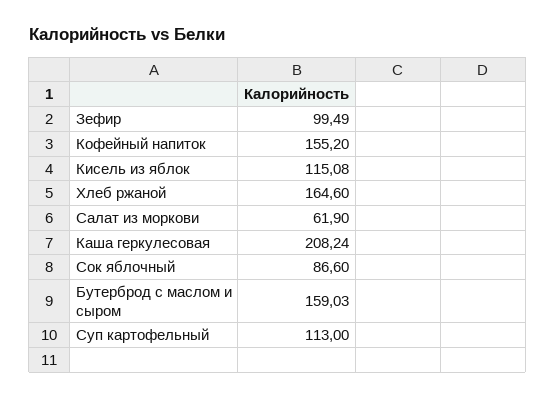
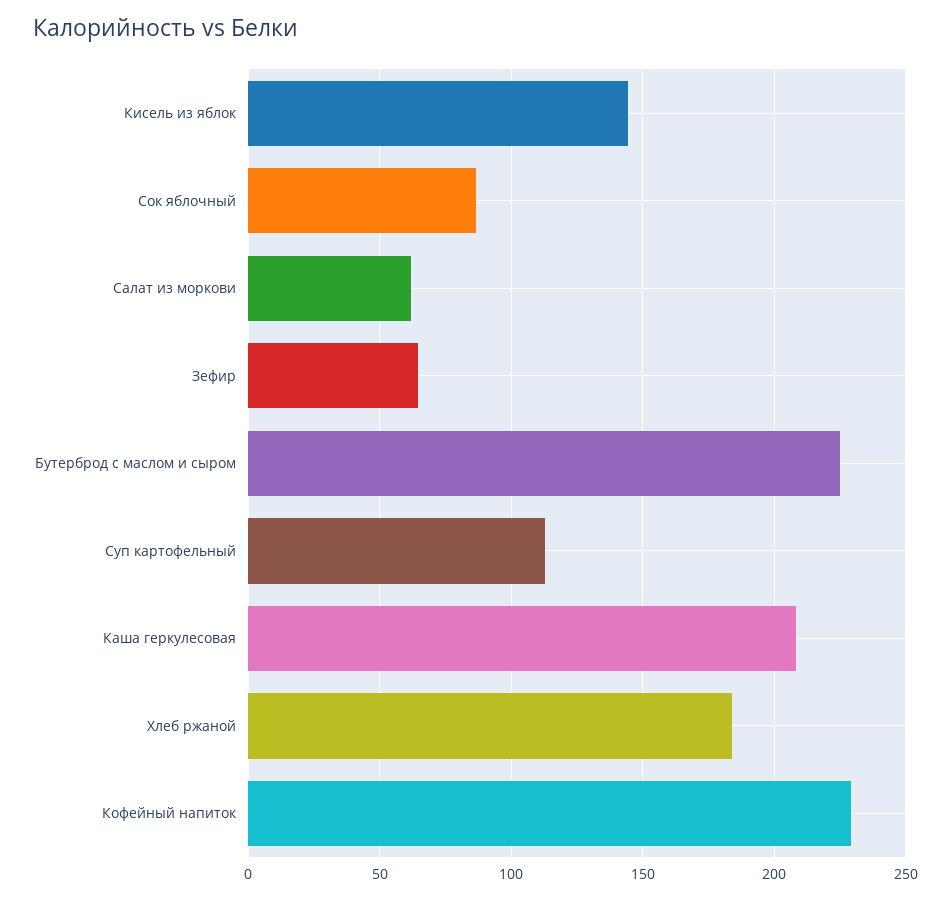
Зефир: 99.49 -> 65
Кофейный напиток: 155.2 -> 230
Кисель из яблок: 115.08 -> 145
Хлеб ржаной: 164.6 -> 185
Бутерброд с маслом и сыром: 159.03 -> 225

